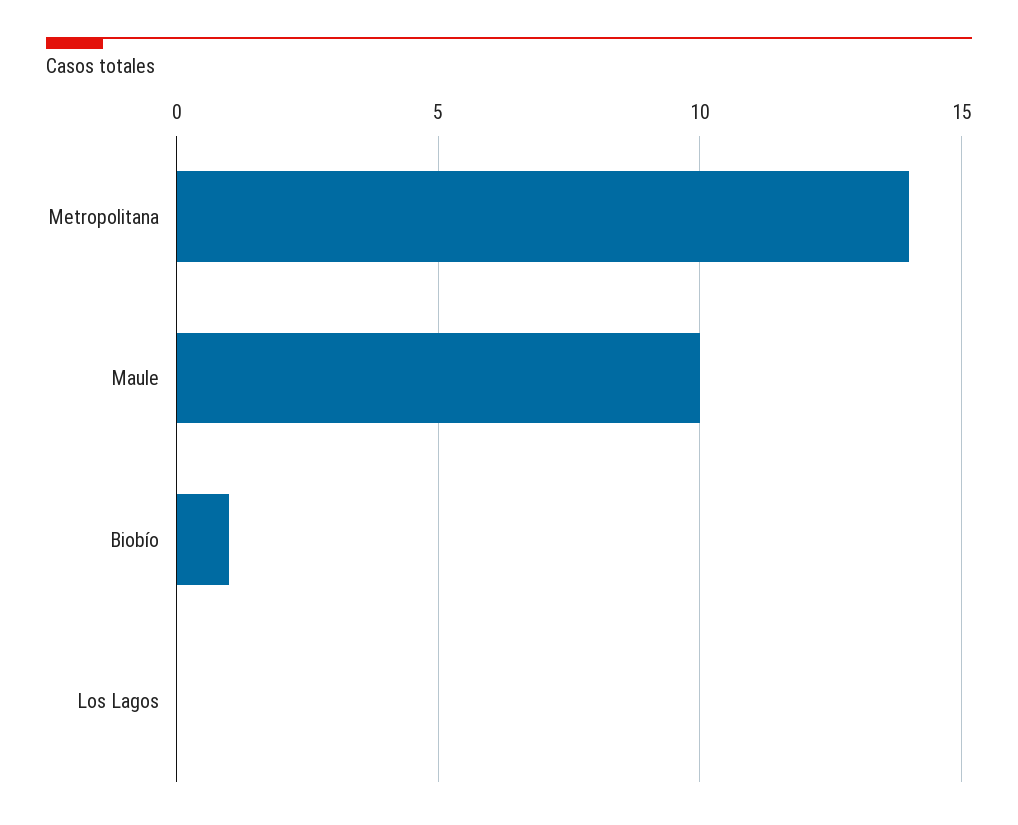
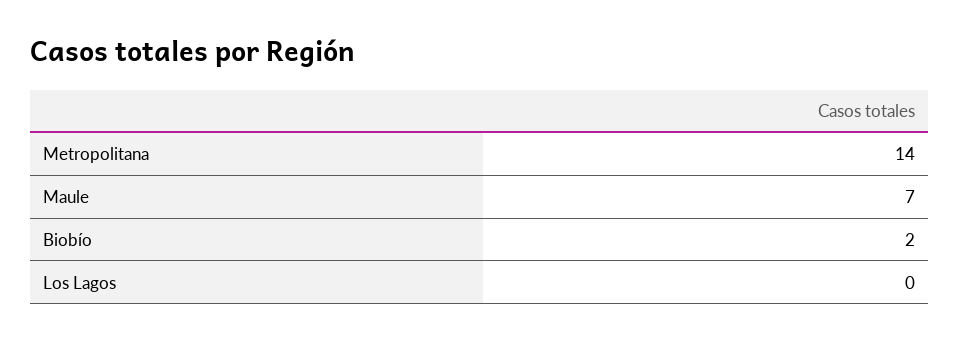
Maule: 10 -> 7
Biobío: 1 -> 2

